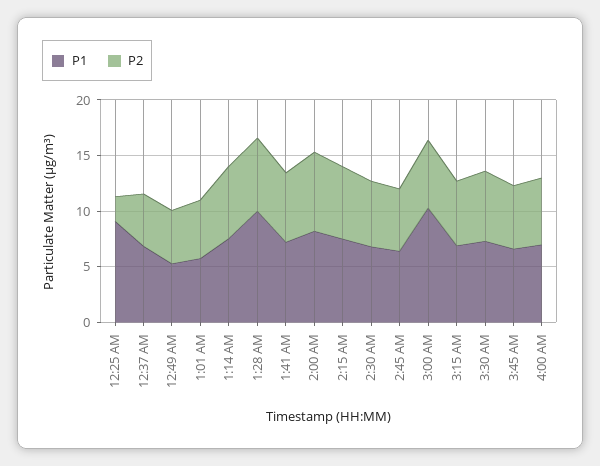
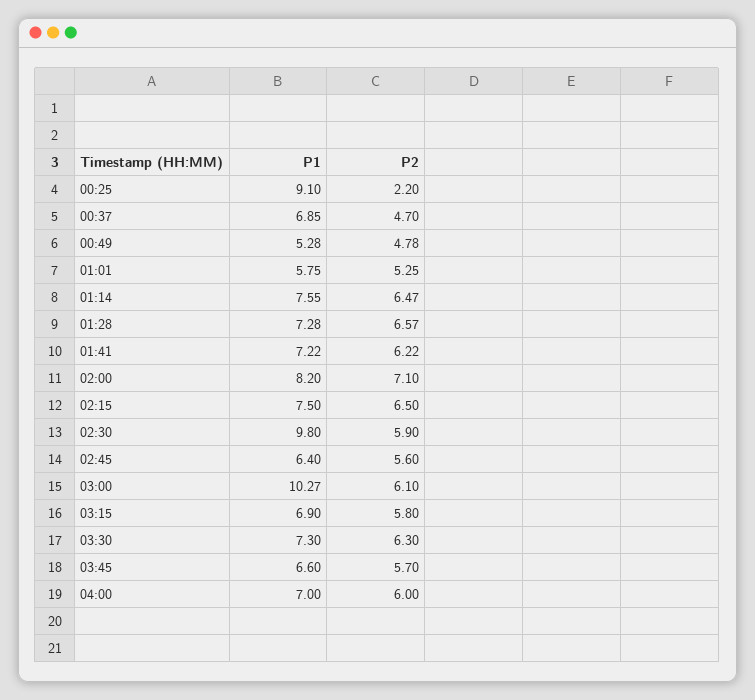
P1, 1:28 AM: 10 -> 7.28
P1, 2:30 AM: 7 -> 9.8

